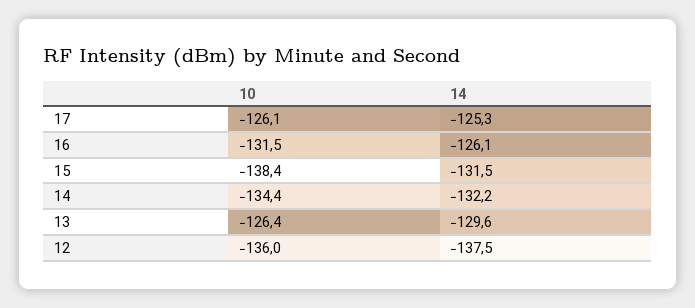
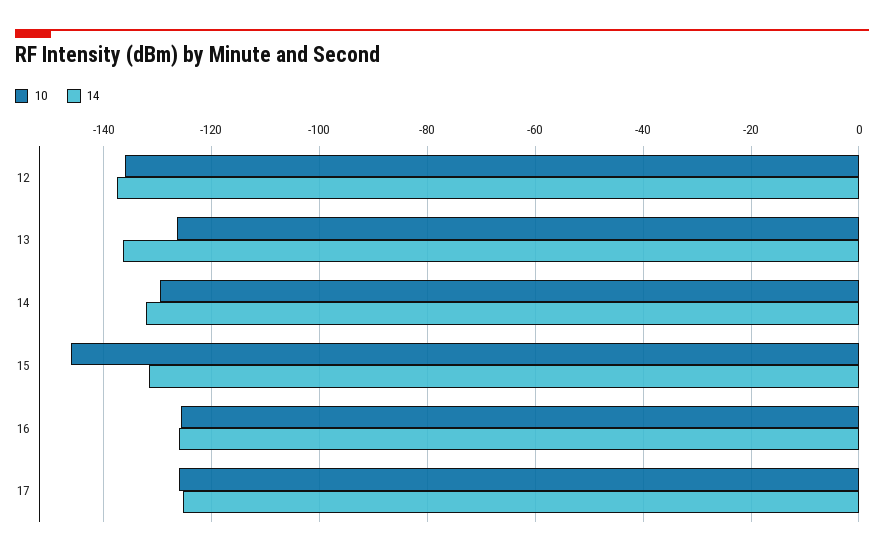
10, 16: -131.5 -> -126
10, 15: -138.4 -> -146
10, 14: -134.4 -> -130
14, 13: -129.6 -> -136

